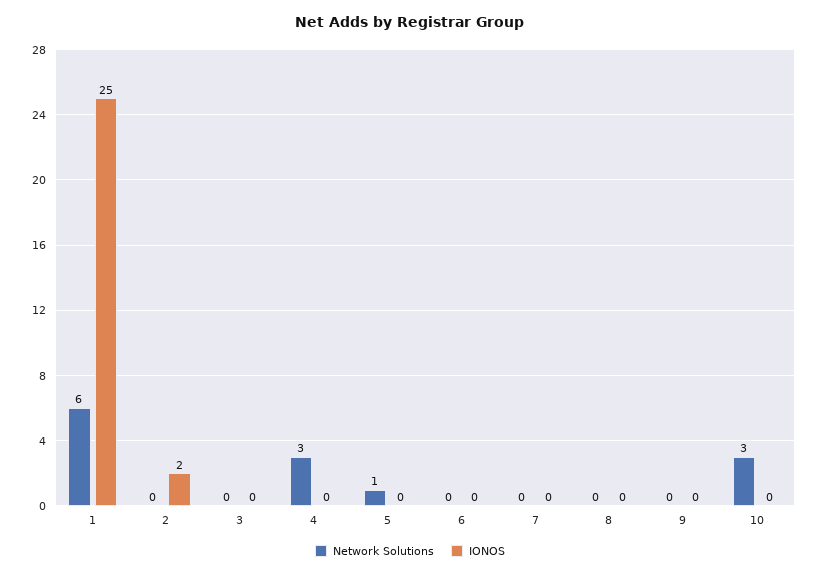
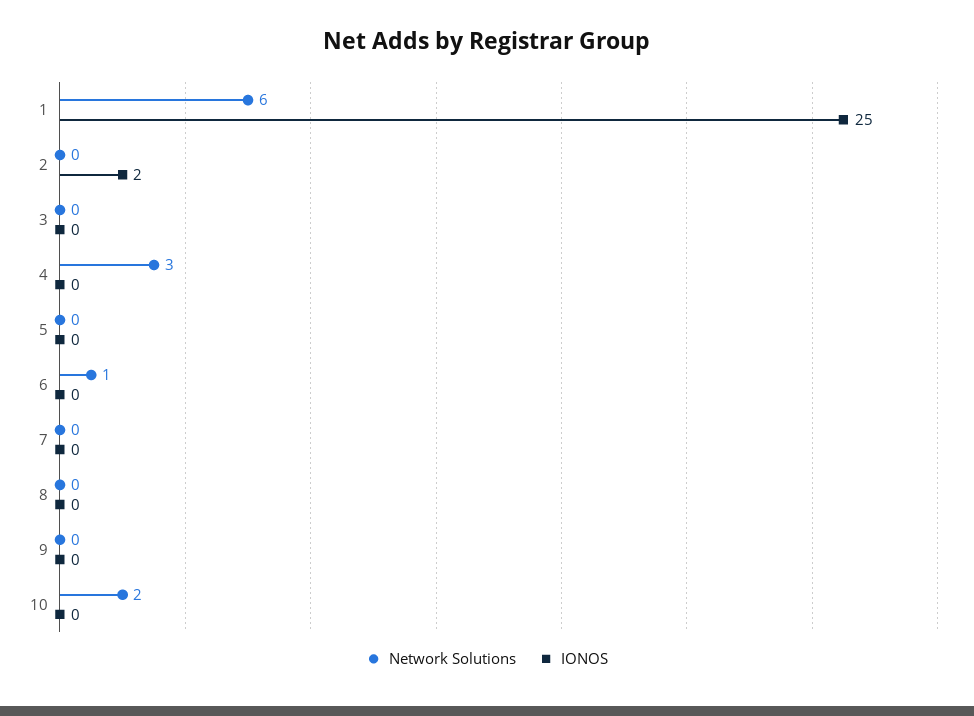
Network Solutions, 5: 1 -> 0
Network Solutions, 6: 0 -> 1
Network Solutions, 10: 3 -> 2

